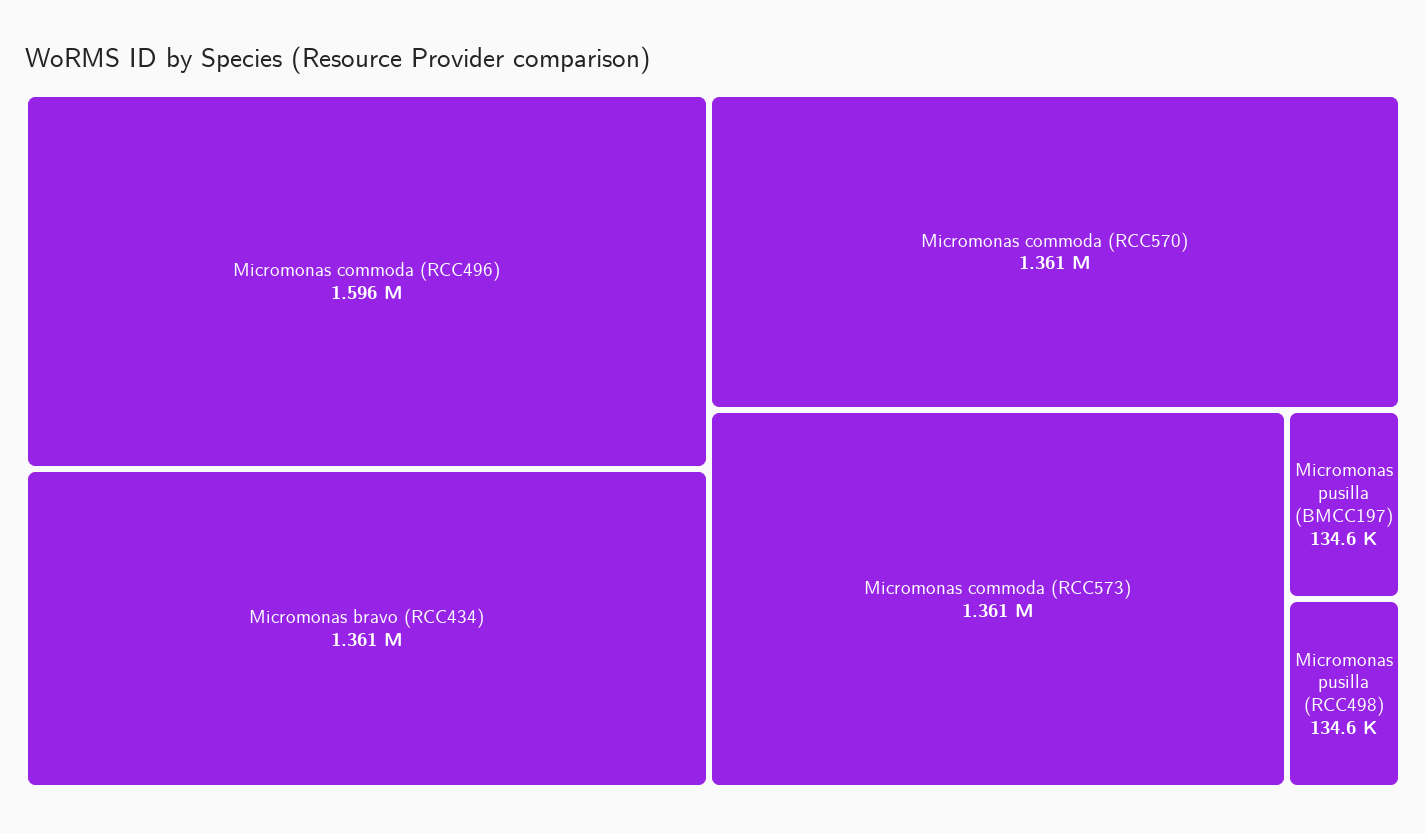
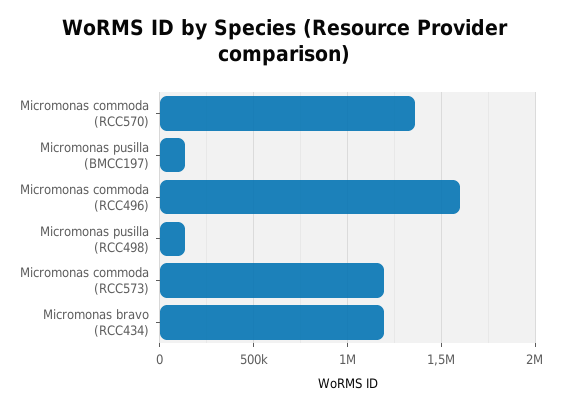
Micromonas bravo (RCC434): 1361000 -> 1200000
Micromonas commoda (RCC573): 1361000 -> 1200000

